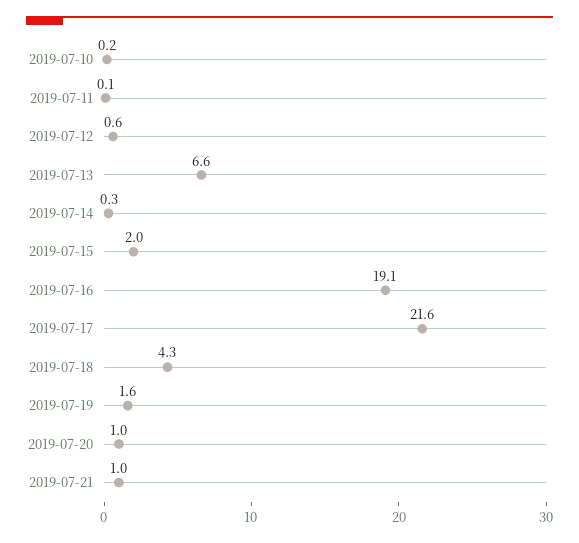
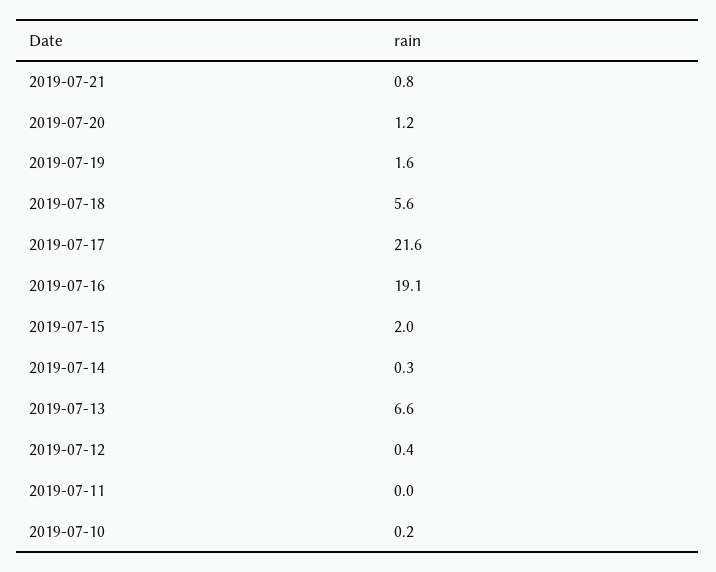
2019-07-11: 0.1 -> 0
2019-07-12: 0.6 -> 0.4
2019-07-18: 4.3 -> 5.6
2019-07-20: 1 -> 1.2
2019-07-21: 1 -> 0.8

